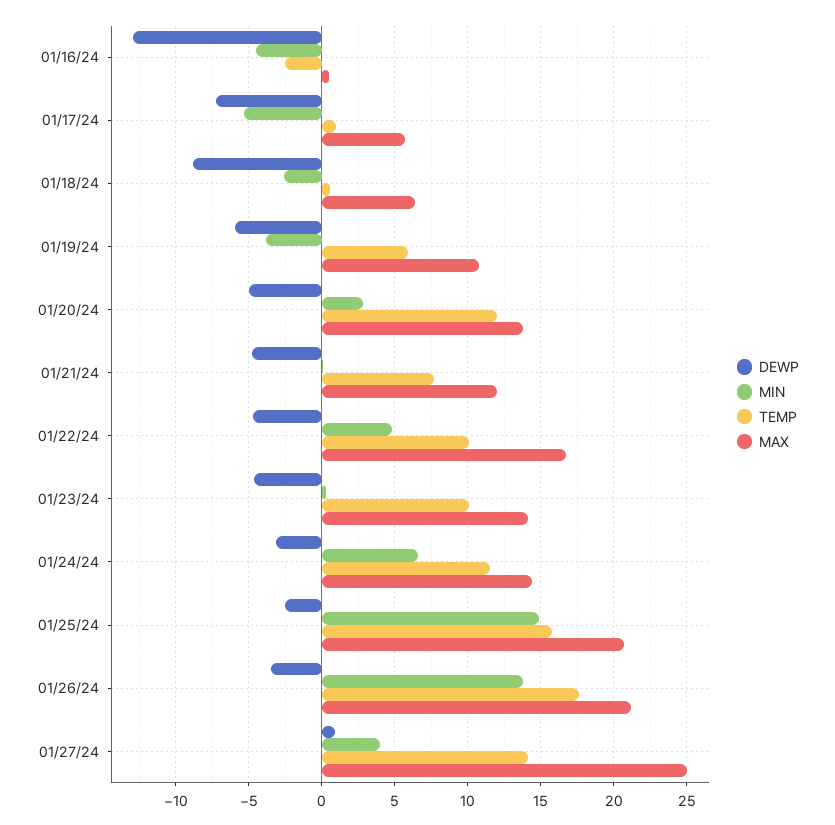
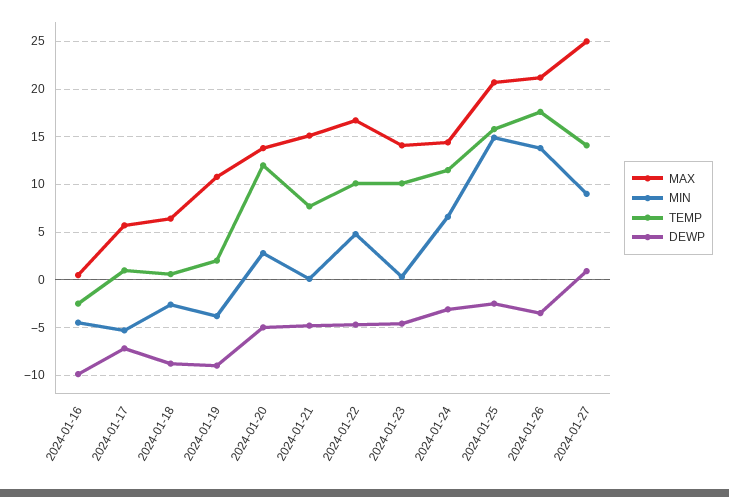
DEWP, 01/16/24: -13 -> -10
DEWP, 01/19/24: -6 -> -9
TEMP, 01/19/24: 6 -> 2
MAX, 01/21/24: 12 -> 15
MIN, 01/27/24: 4 -> 9

